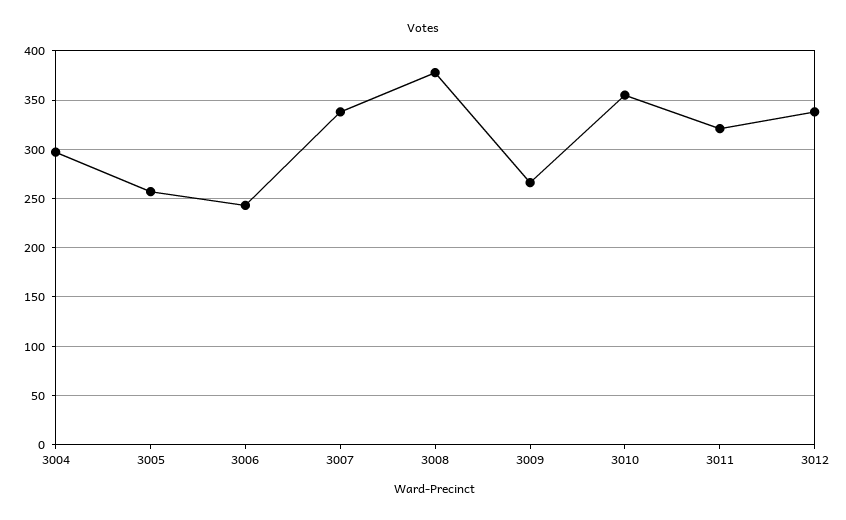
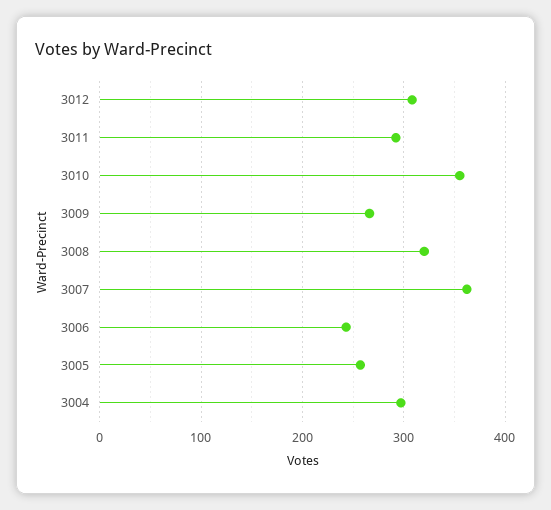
3007: 340 -> 360
3008: 380 -> 320
3011: 320 -> 290
3012: 340 -> 310

